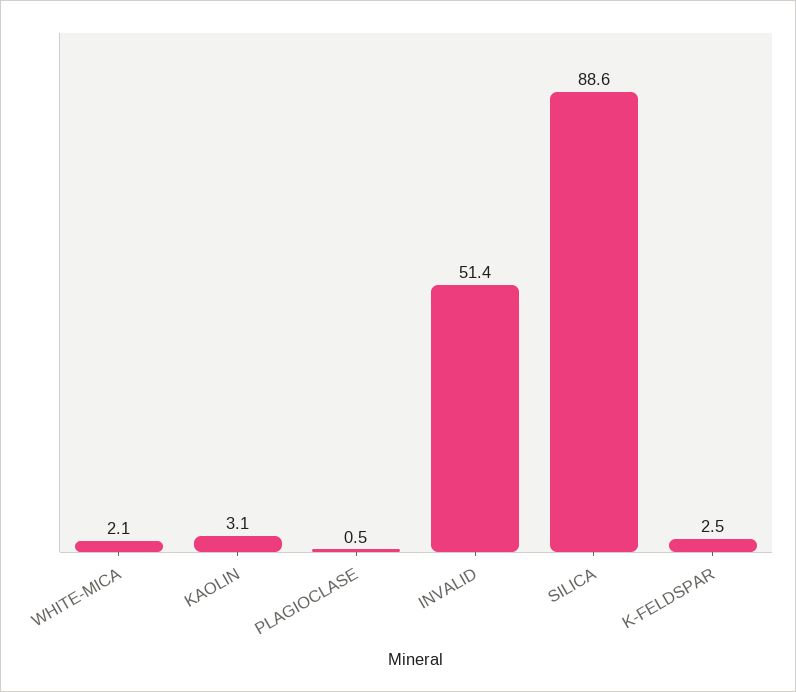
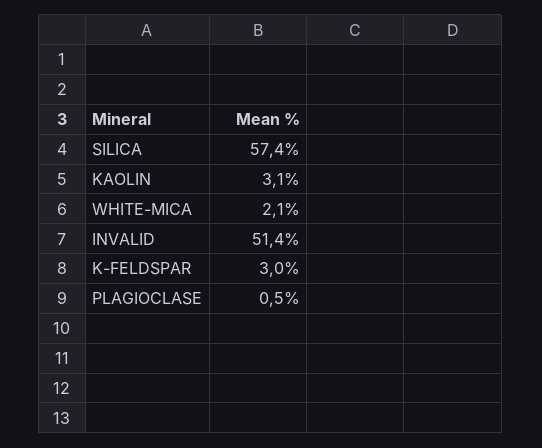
SILICA: 88.6 -> 57.4
K-FELDSPAR: 2.5 -> 3

